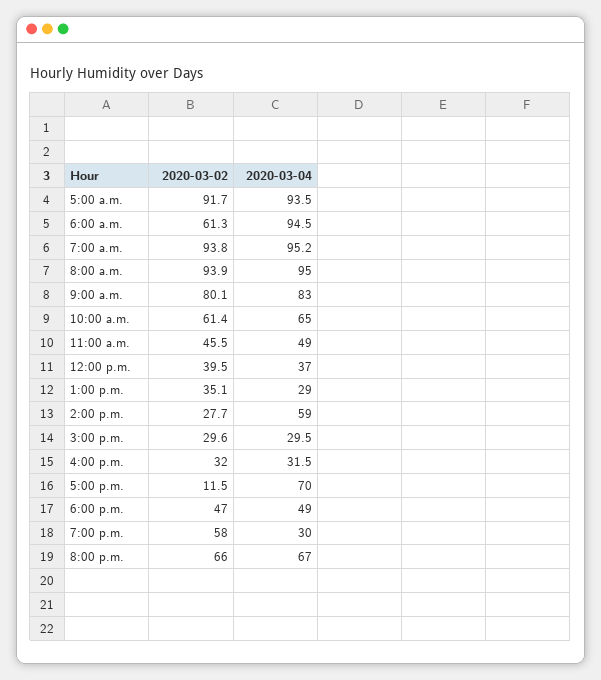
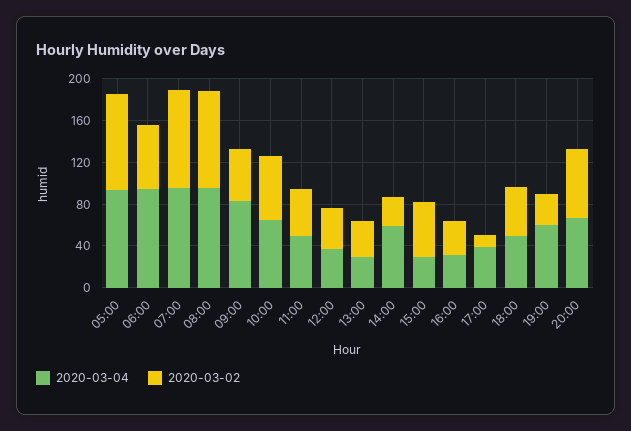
2020-03-02, 9:00 a.m.: 80.1 -> 50
2020-03-02, 3:00 p.m.: 29.6 -> 50
2020-03-04, 5:00 p.m.: 70 -> 40
2020-03-02, 7:00 p.m.: 58 -> 30
2020-03-04, 7:00 p.m.: 30 -> 60

